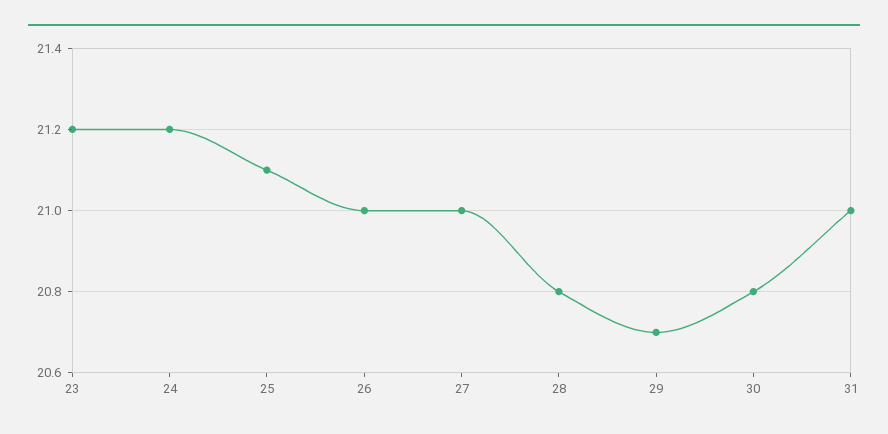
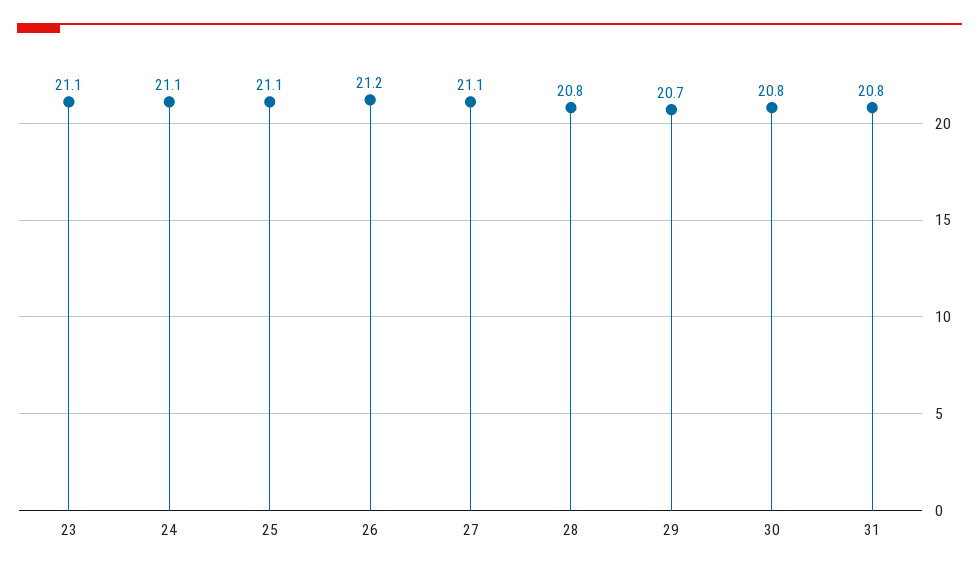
23: 21.2 -> 21.1
24: 21.2 -> 21.1
26: 21 -> 21.2
27: 21 -> 21.1
31: 21 -> 20.8

